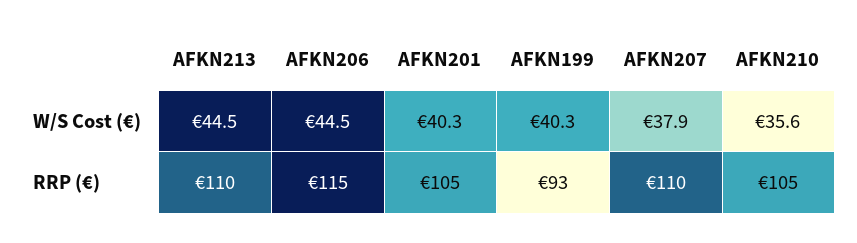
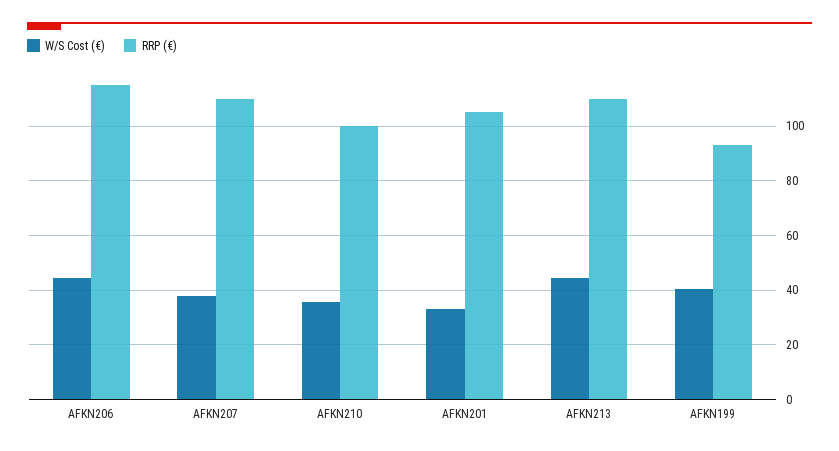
W/S Cost (€), AFKN201: 40.3 -> 32.5
RRP (€), AFKN210: 105 -> 100

